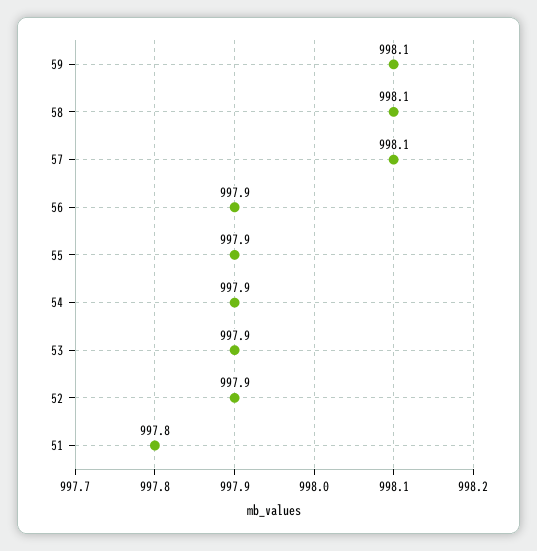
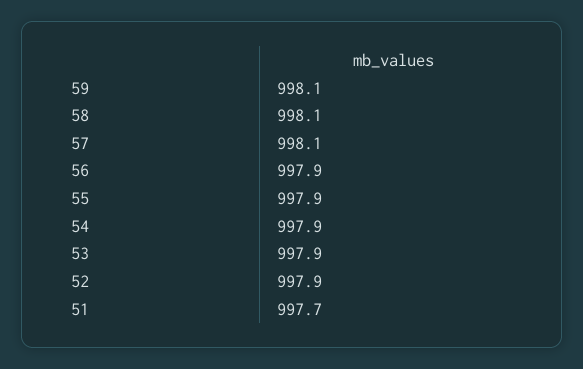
51: 997.8 -> 997.7

